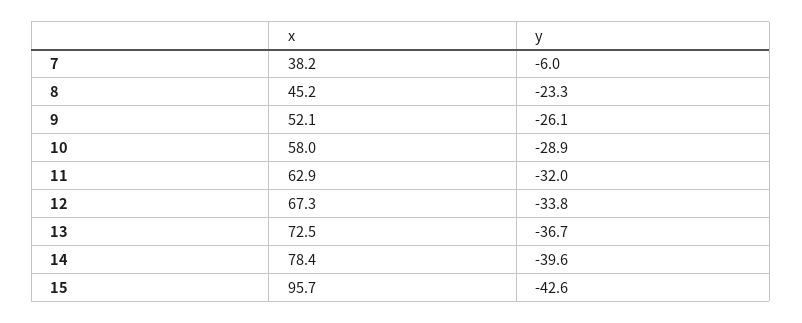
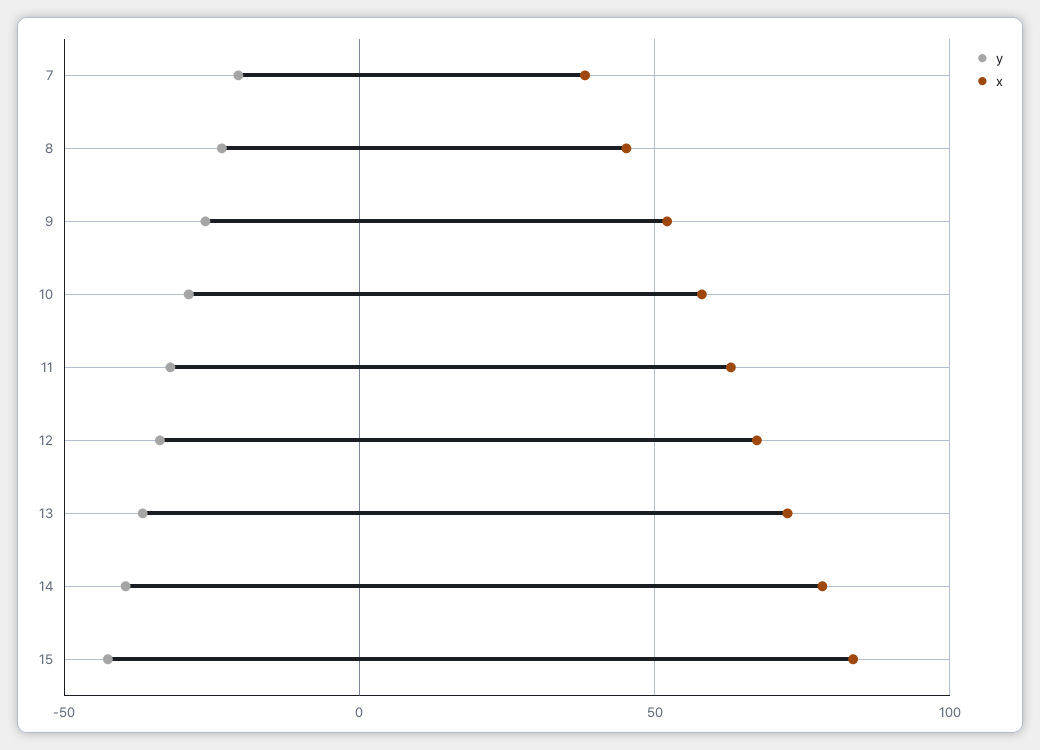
y, 7: -6 -> -20
x, 15: 95.7 -> 85

